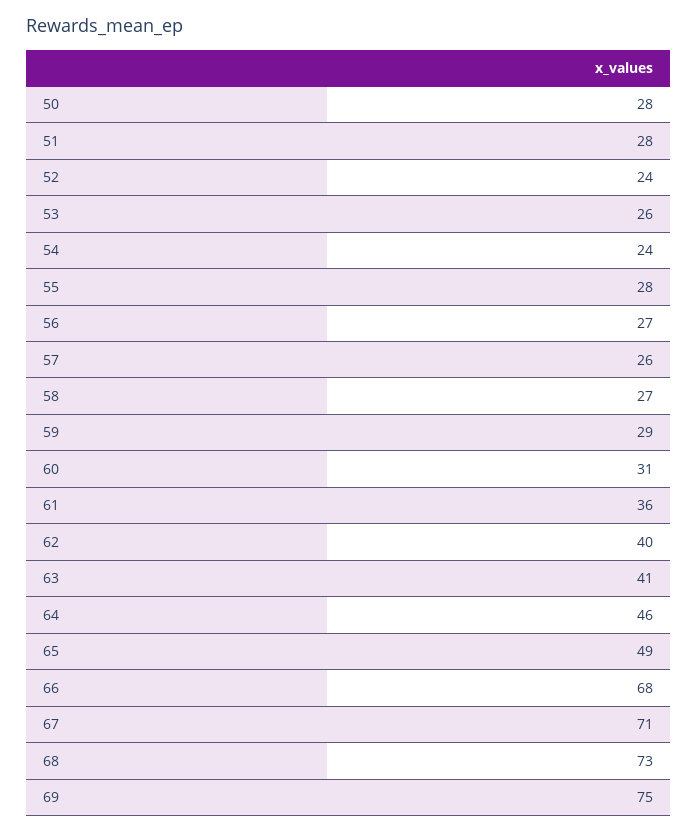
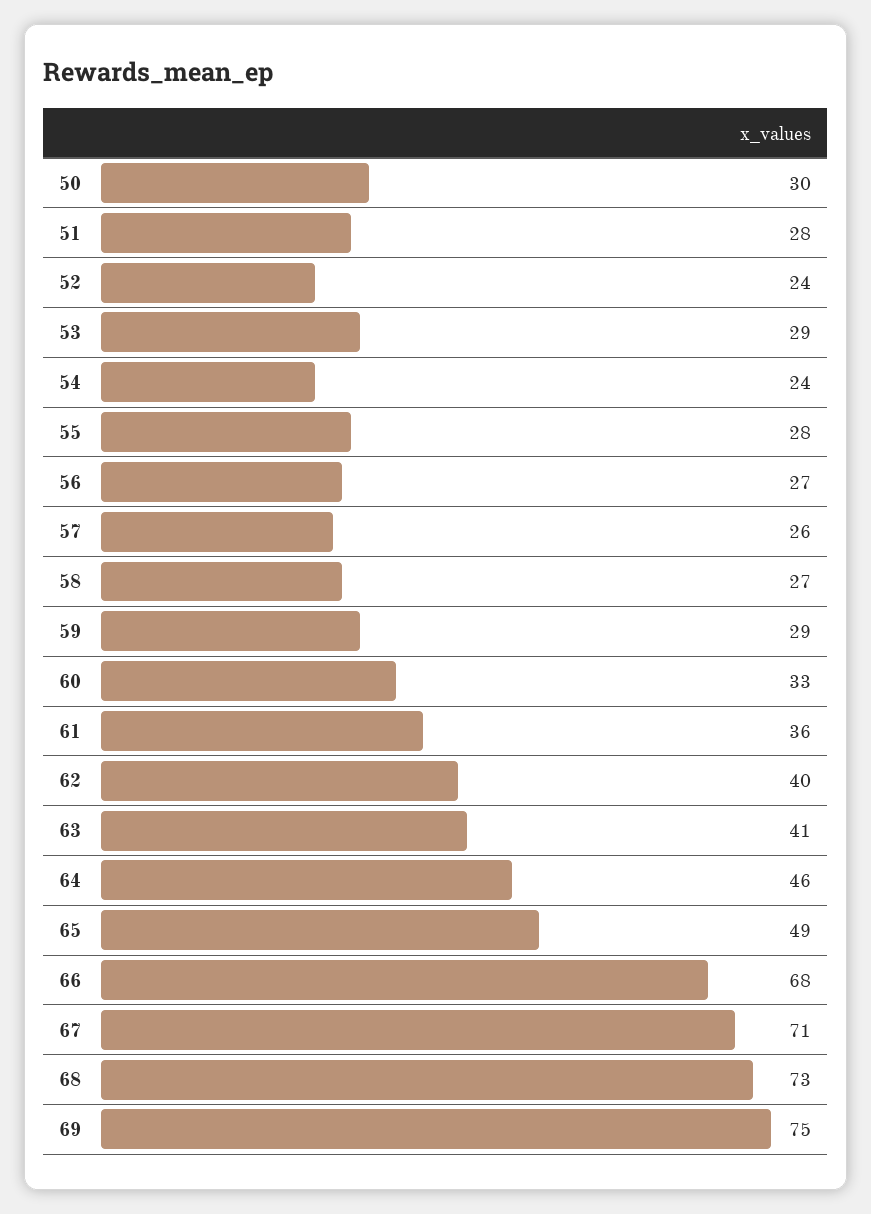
50: 28 -> 30
53: 26 -> 29
60: 31 -> 33

